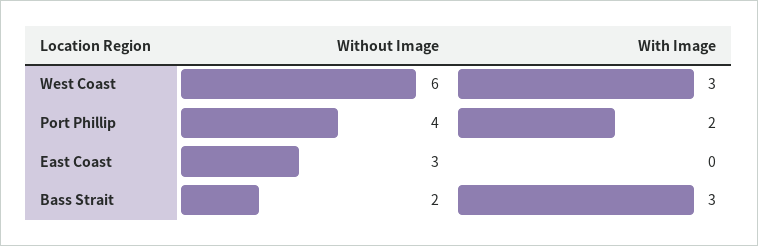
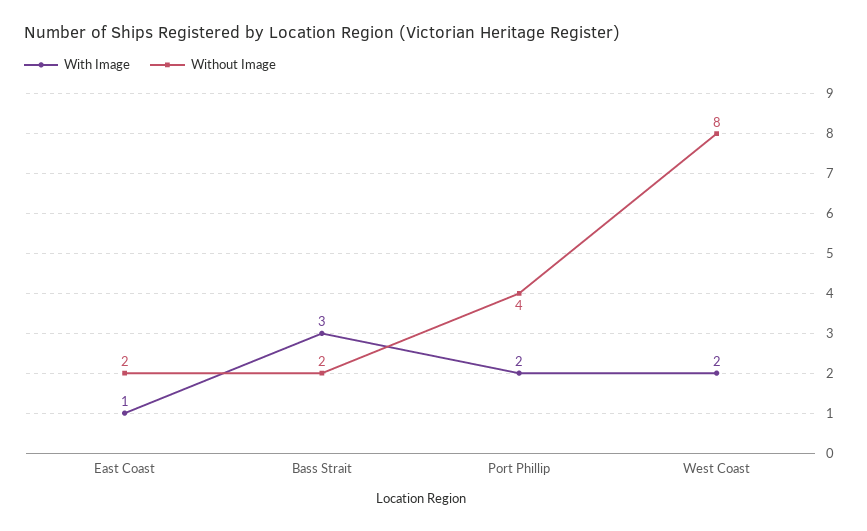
Without Image, West Coast: 6 -> 8
With Image, West Coast: 3 -> 2
Without Image, East Coast: 3 -> 2
With Image, East Coast: 0 -> 1

